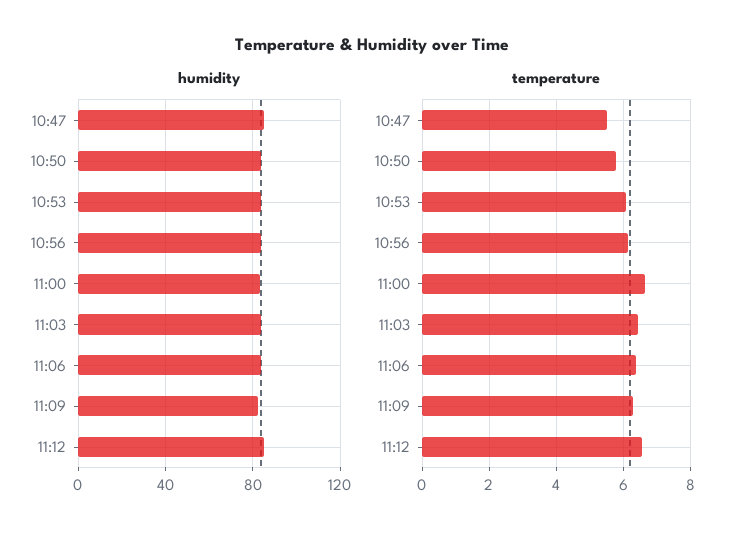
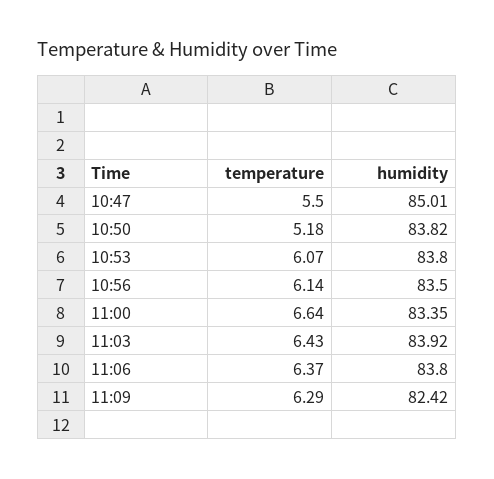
humidity, 11:12: 85 -> none
temperature, 10:50: 5.8 -> 5.18
temperature, 11:12: 6.6 -> none

